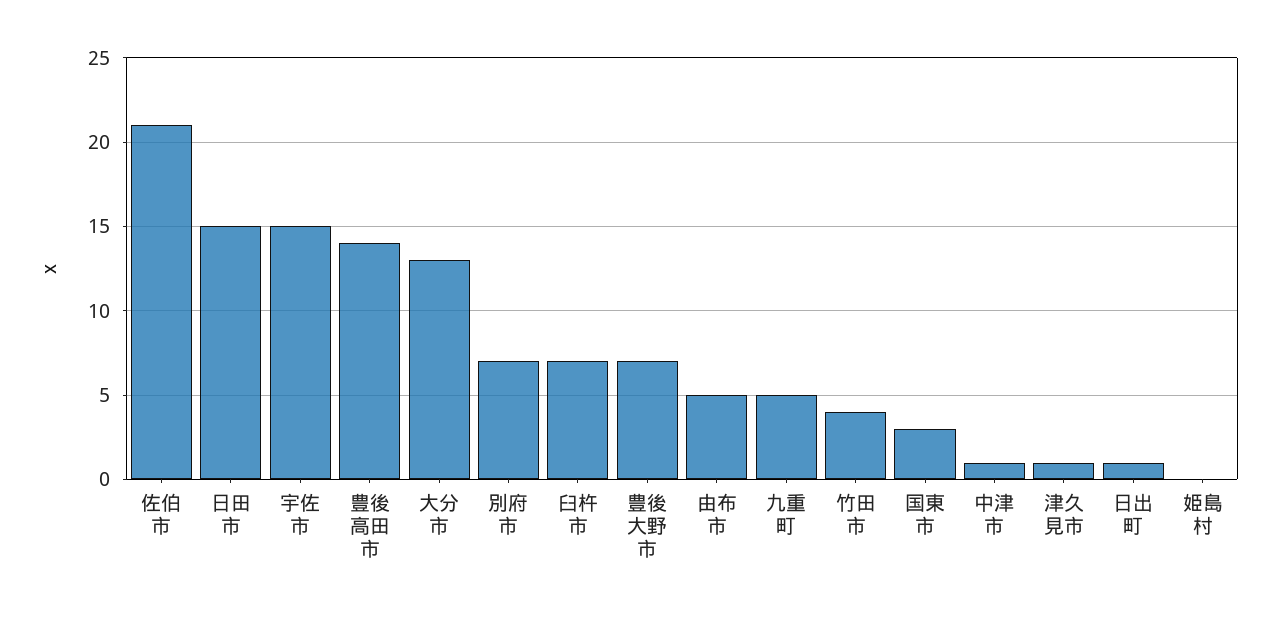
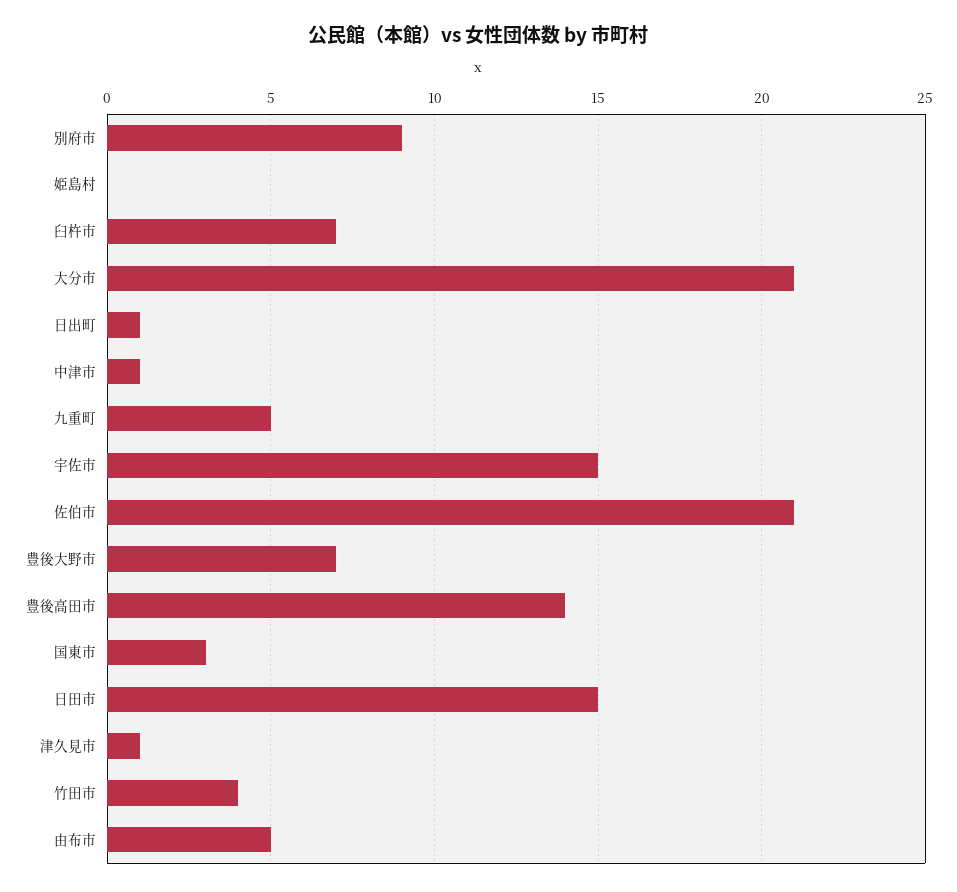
大分市: 13 -> 21
別府市: 7 -> 9

